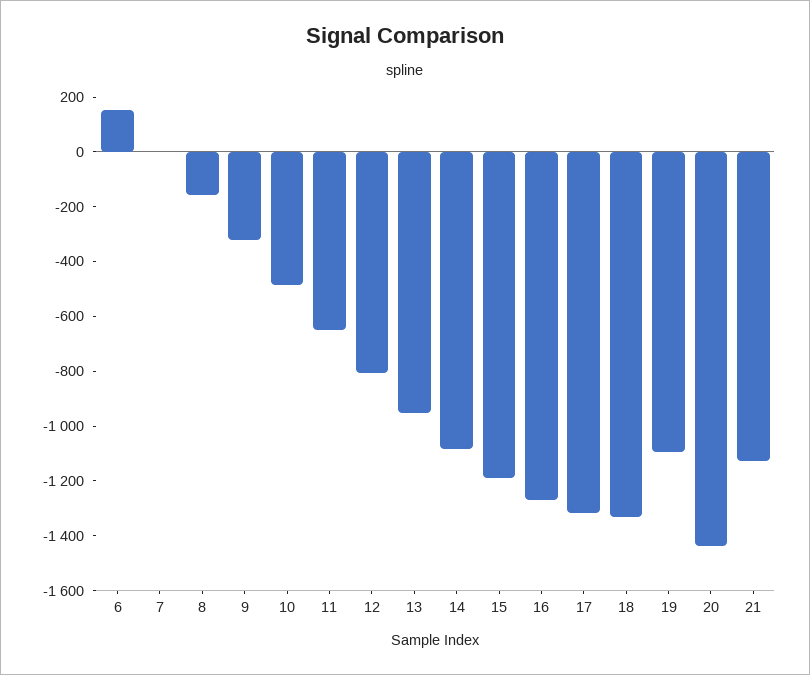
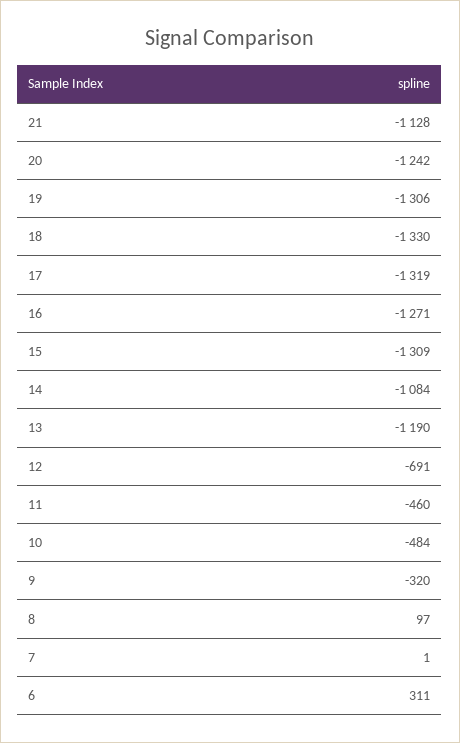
6: 150 -> 311
8: -150 -> 97
11: -650 -> -460
12: -800 -> -691
13: -950 -> -1190
15: -1200 -> -1309
19: -1100 -> -1306
20: -1450 -> -1242

